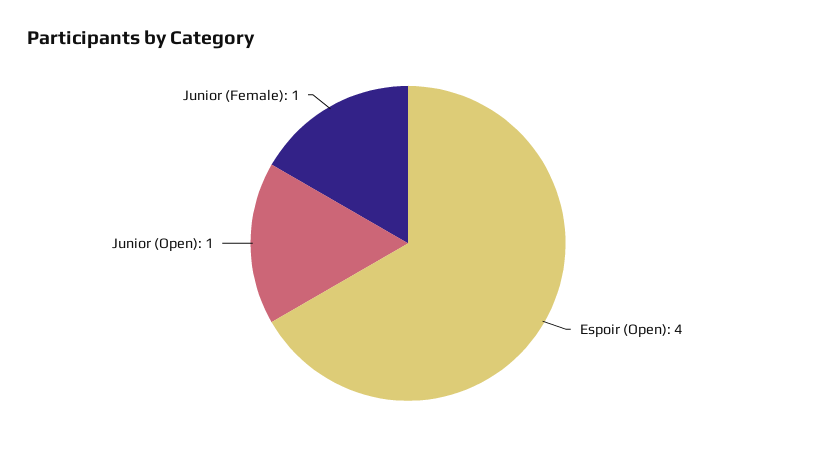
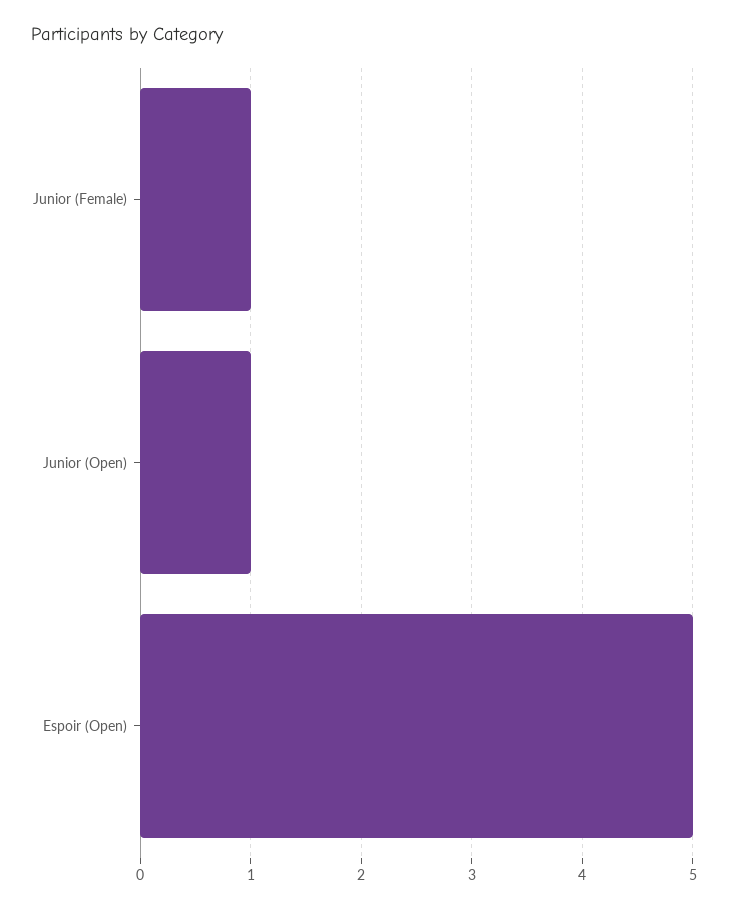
Espoir (Open): 4 -> 5

